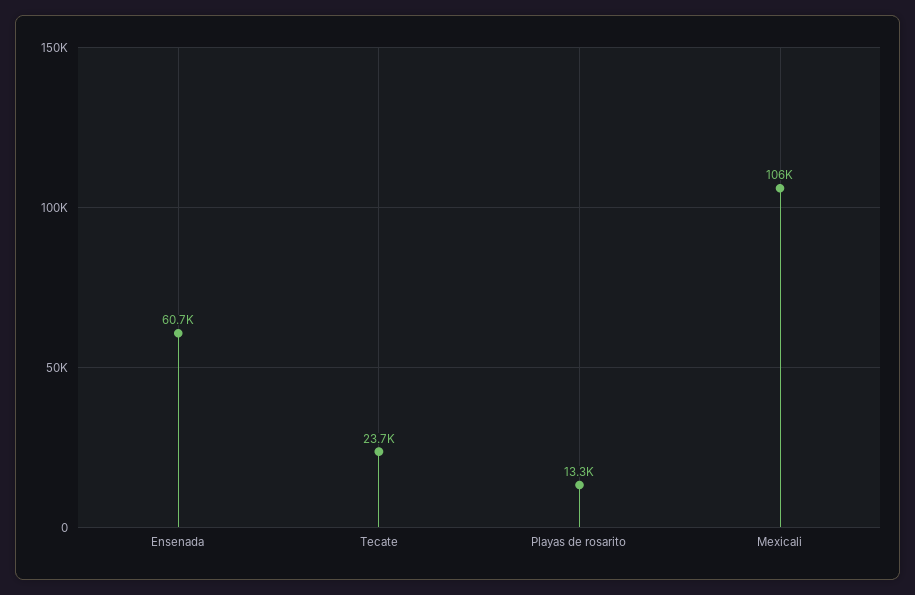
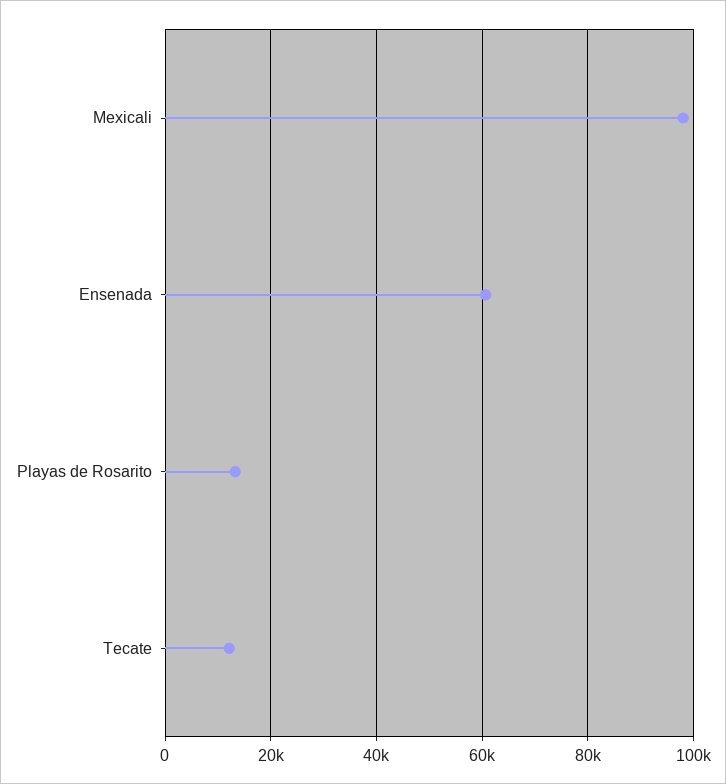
Tecate: 23700 -> 12000
Mexicali: 106000 -> 98000

